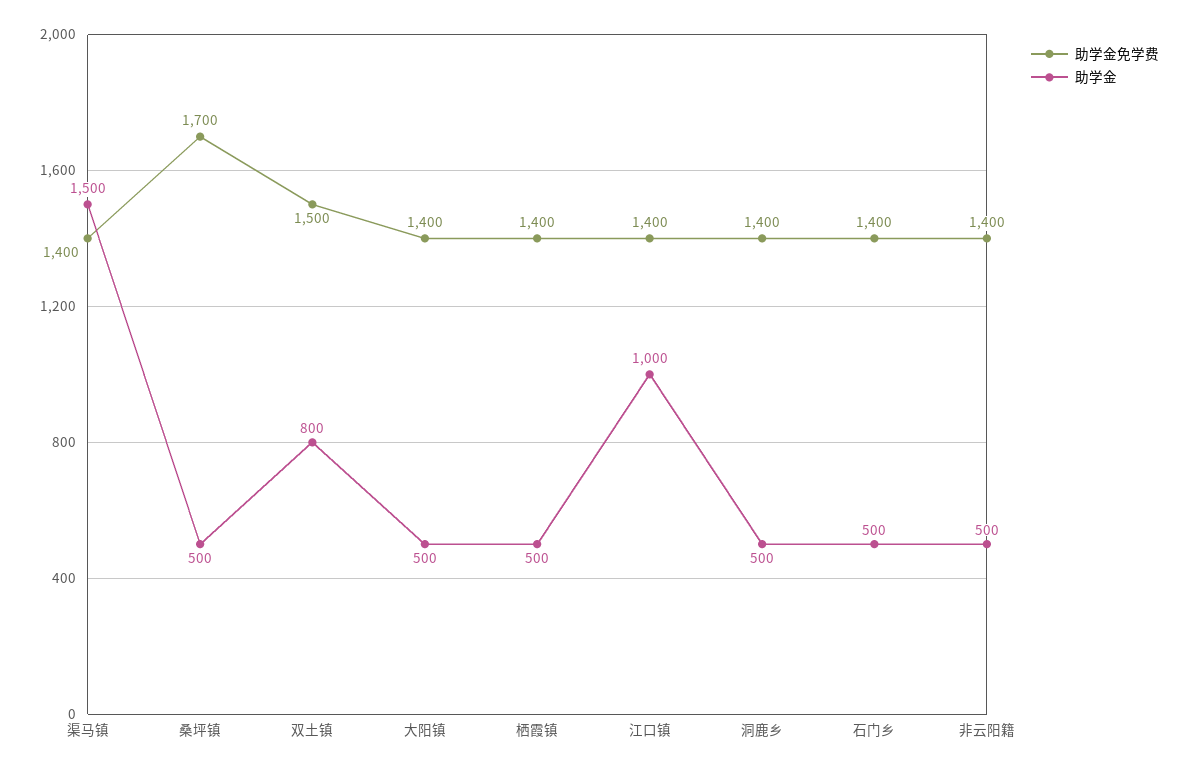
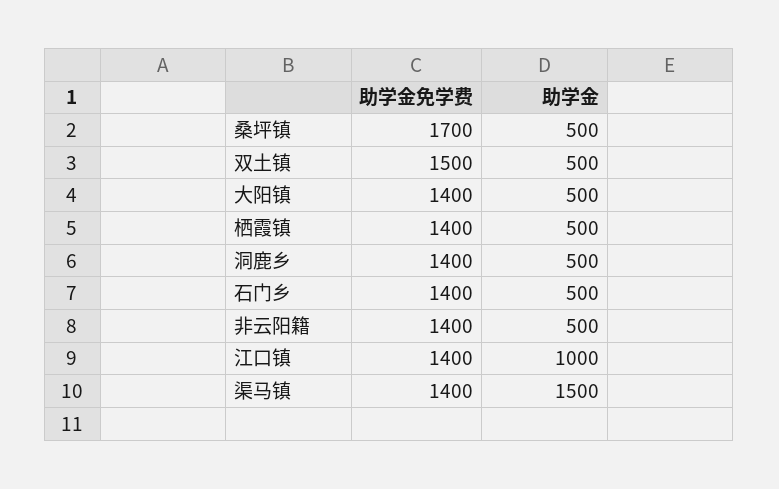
助学金, 双土镇: 800 -> 500

